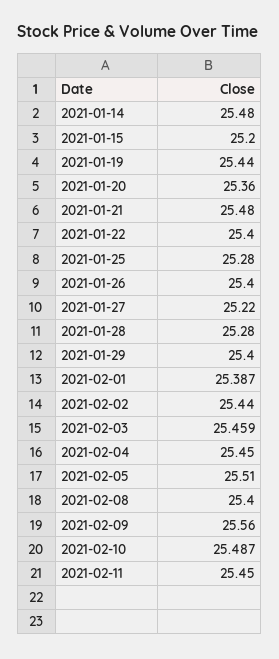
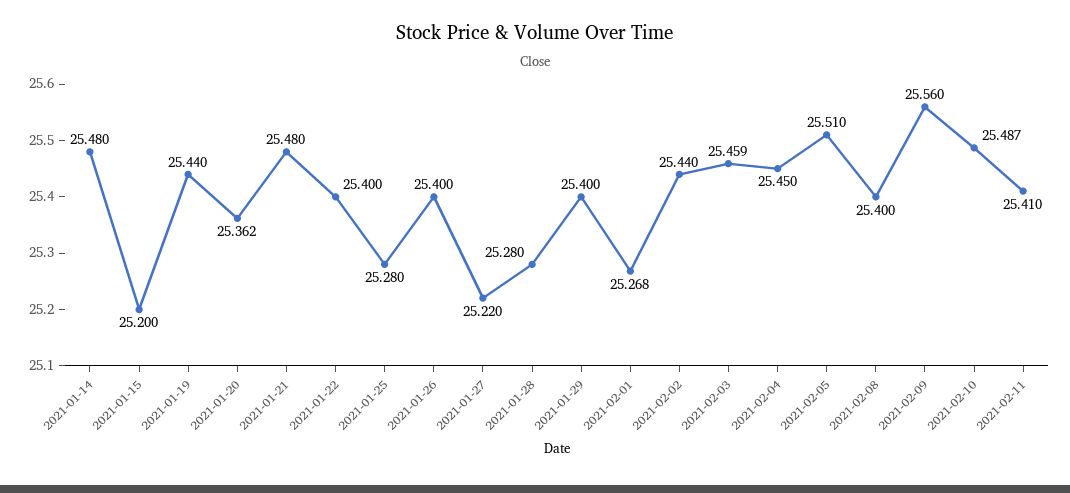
2021-01-20: 25.36 -> 25.362
2021-02-01: 25.387 -> 25.268
2021-02-11: 25.45 -> 25.41

